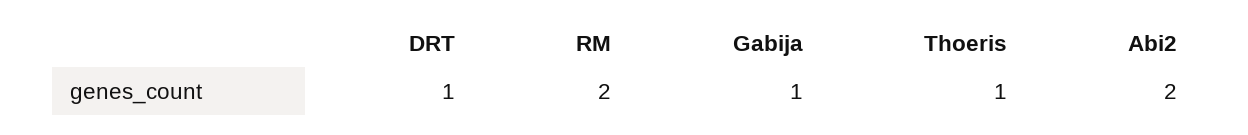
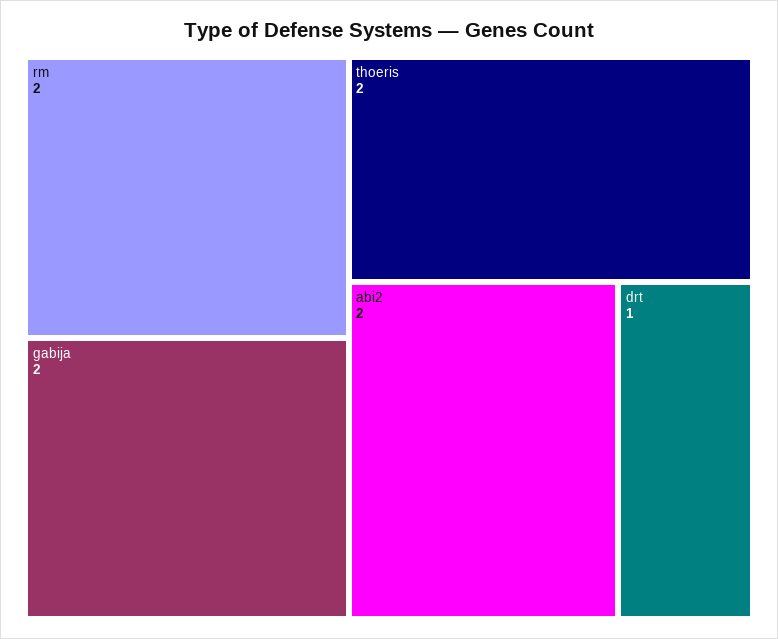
Gabija: 1 -> 2
Thoeris: 1 -> 2

